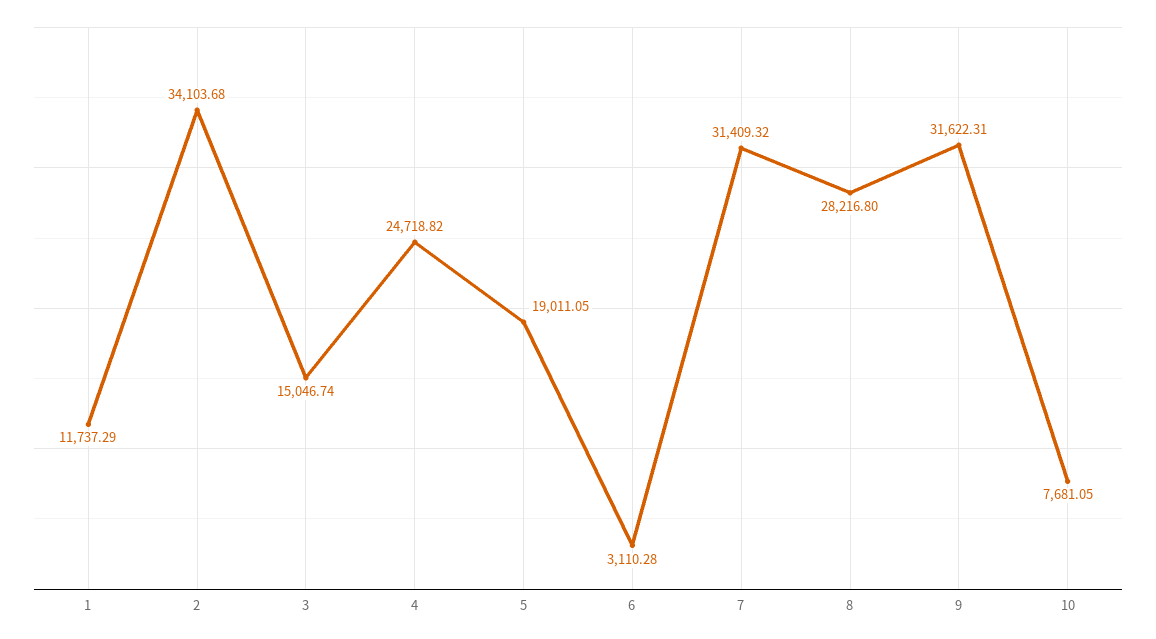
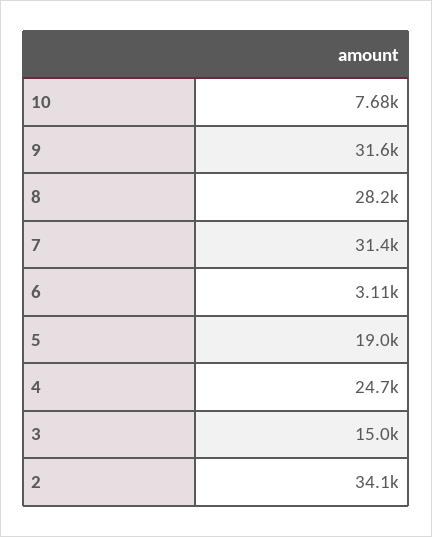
1: 11737.29 -> none

